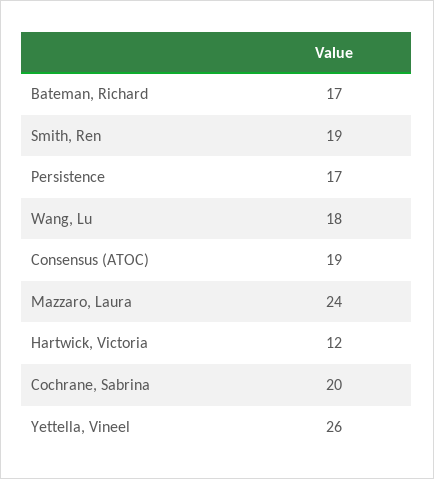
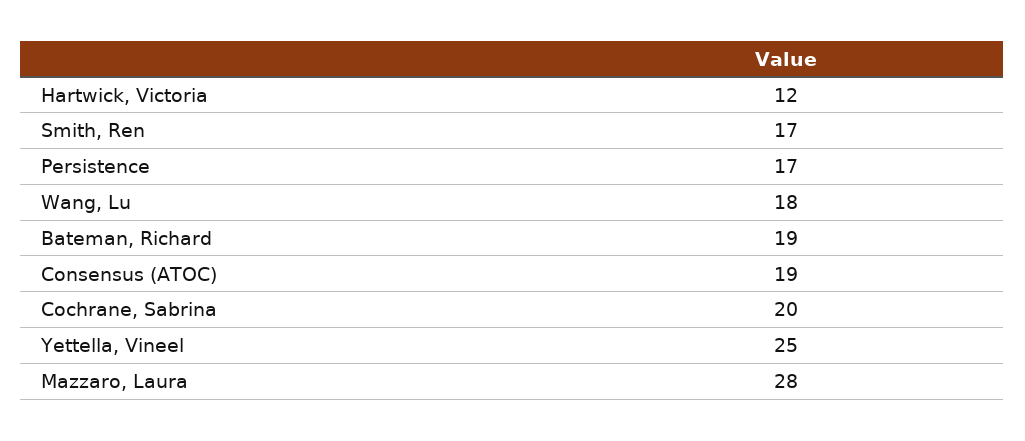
Bateman, Richard: 17 -> 19
Smith, Ren: 19 -> 17
Mazzaro, Laura: 24 -> 28
Yettella, Vineel: 26 -> 25

